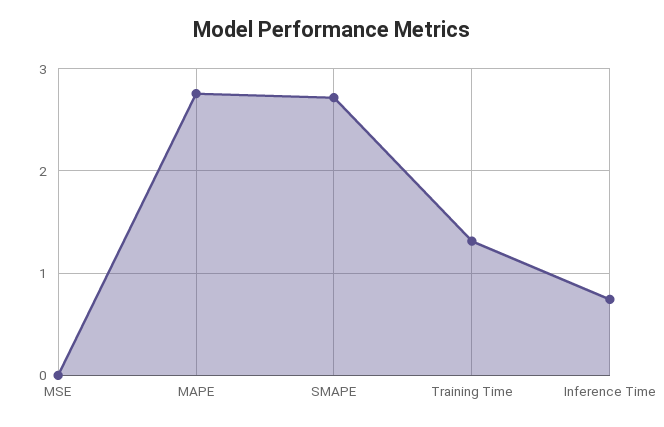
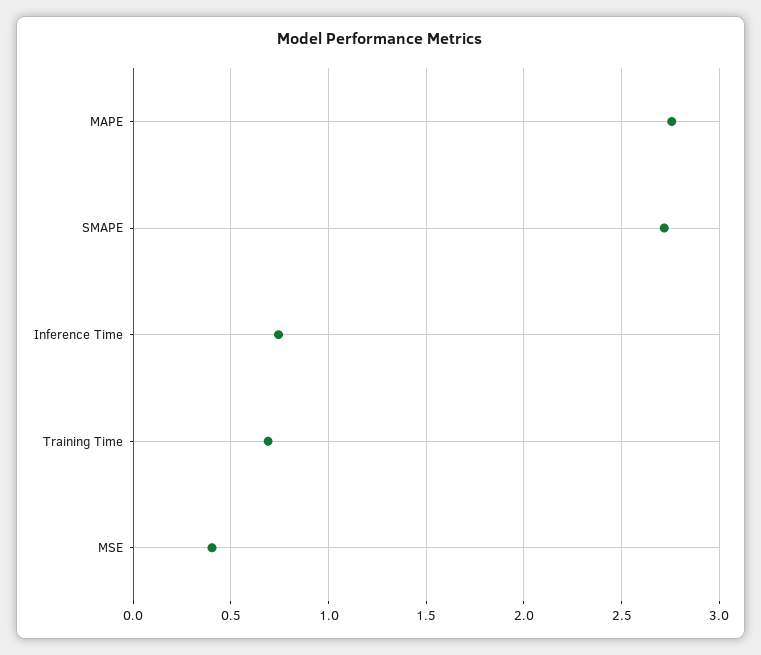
MSE: 0 -> 0.4
Training Time: 1.3 -> 0.7

